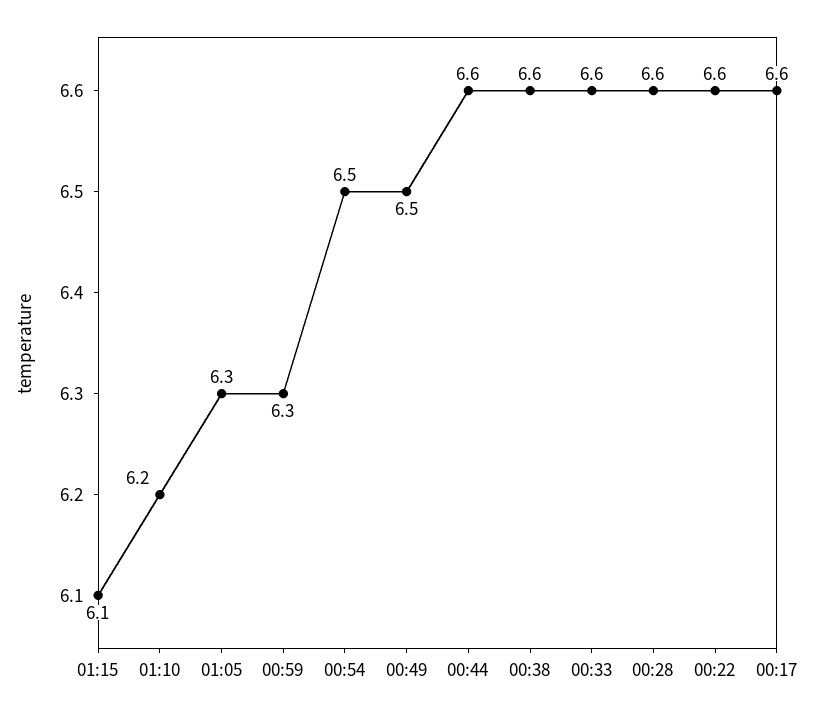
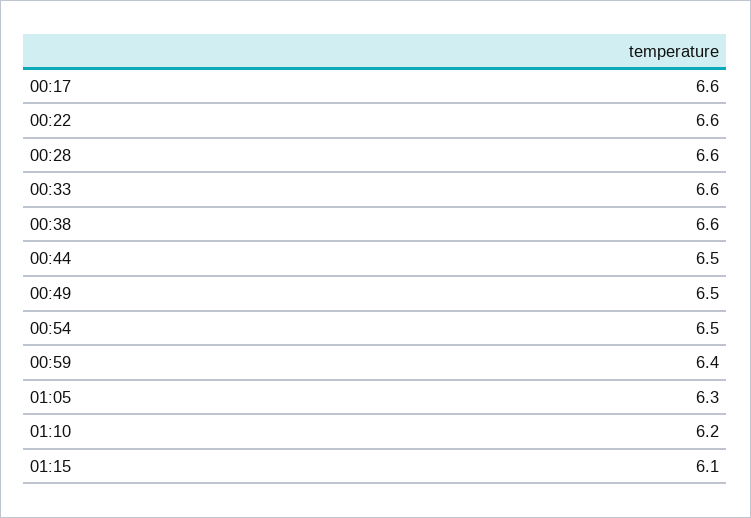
00:59: 6.3 -> 6.4
00:44: 6.6 -> 6.5

